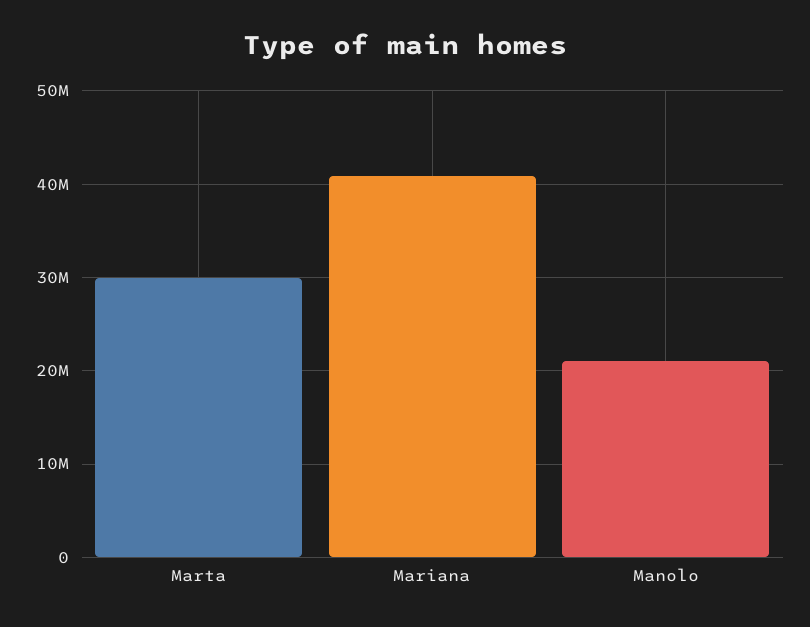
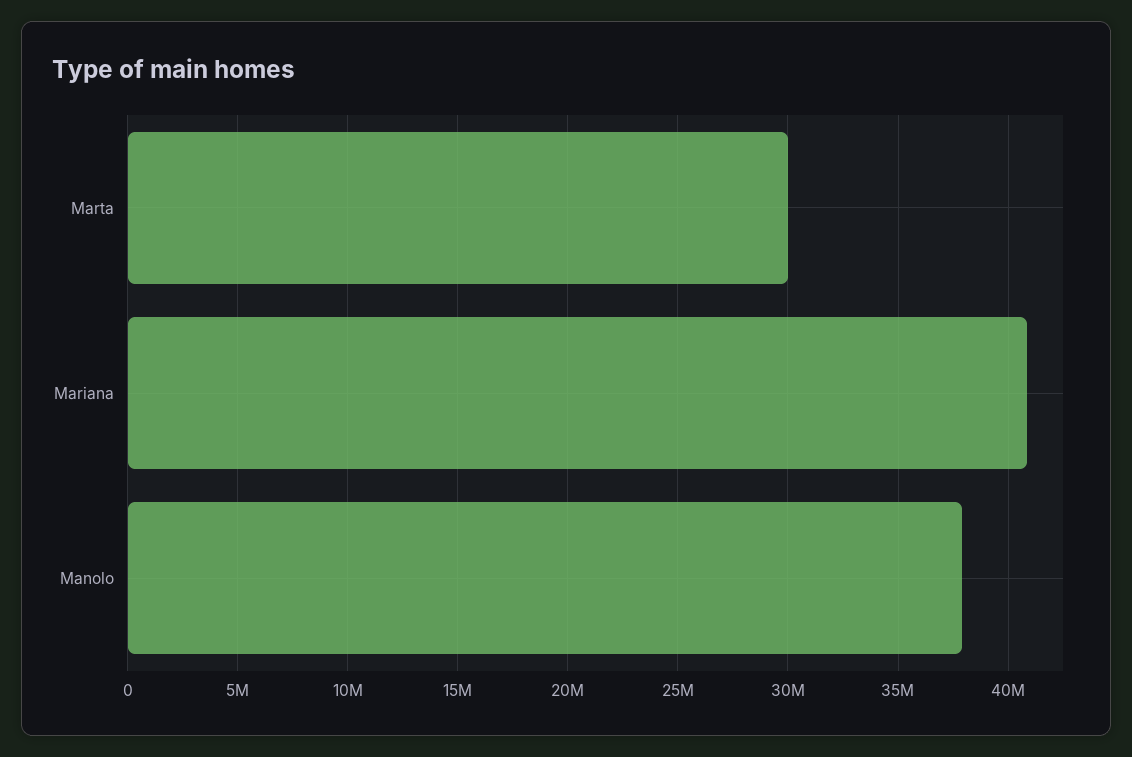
Manolo: 21000000 -> 38000000

